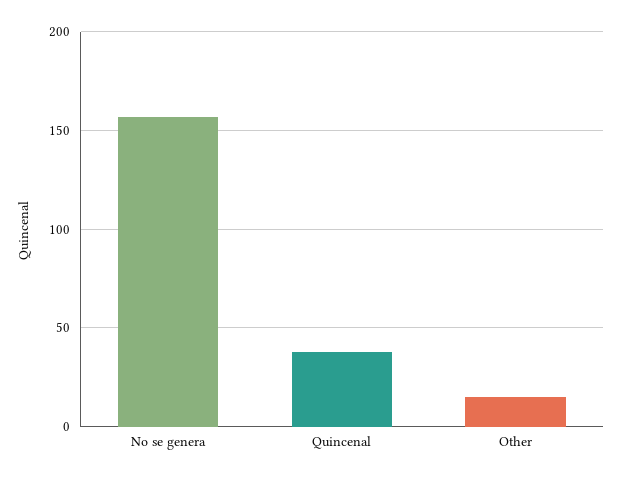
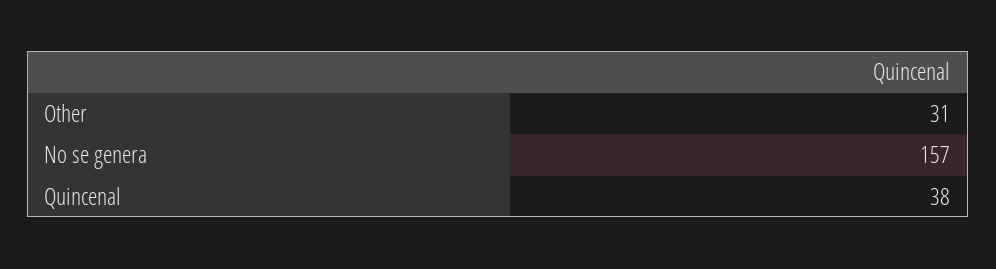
Other: 15 -> 31

